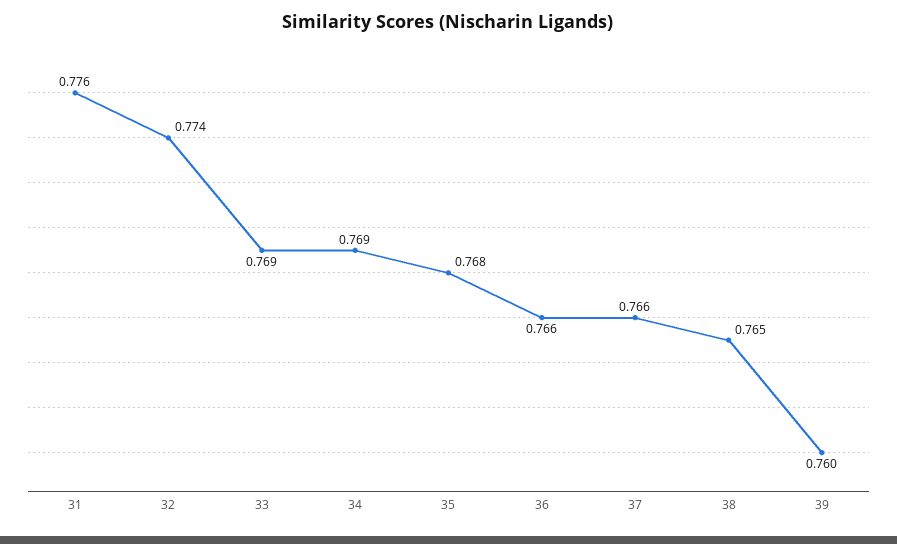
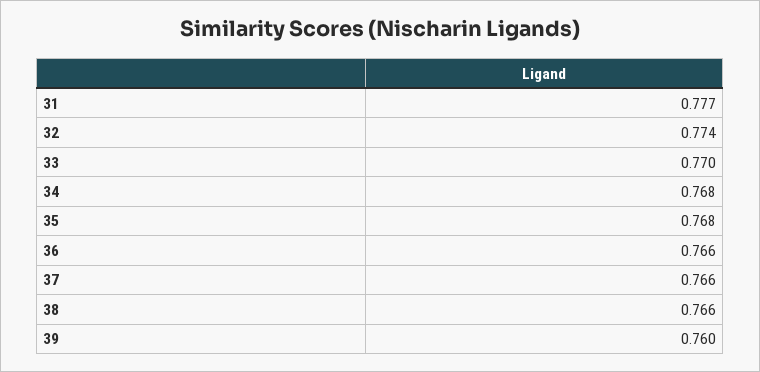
31: 0.776 -> 0.777
33: 0.769 -> 0.77
34: 0.769 -> 0.768
38: 0.765 -> 0.766

